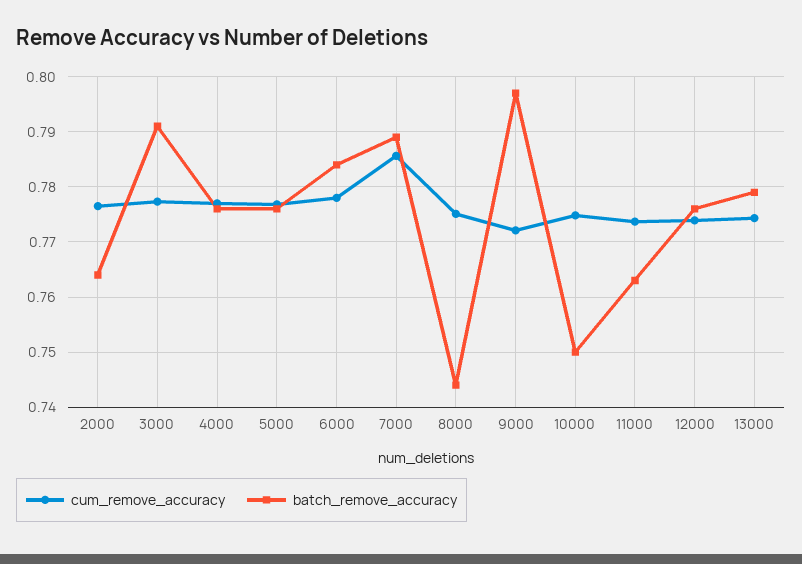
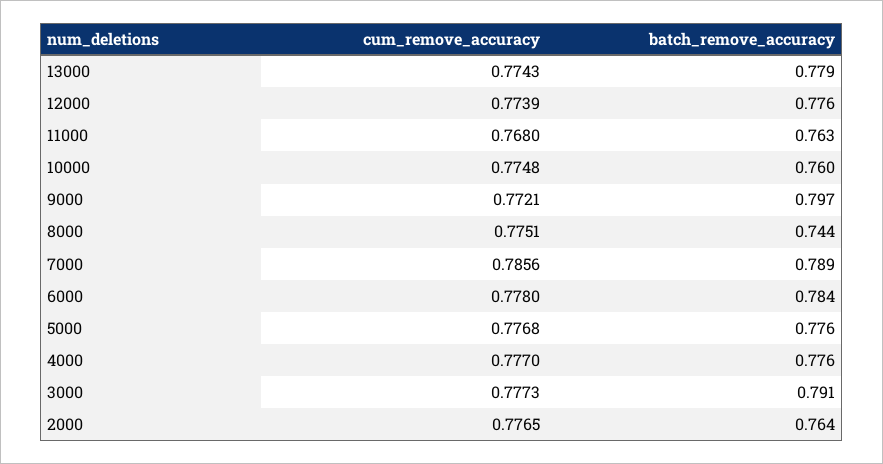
batch_remove_accuracy, 10000: 0.75 -> 0.76
cum_remove_accuracy, 11000: 0.774 -> 0.768

